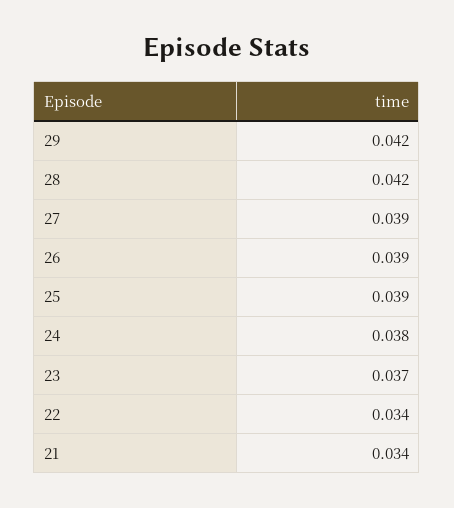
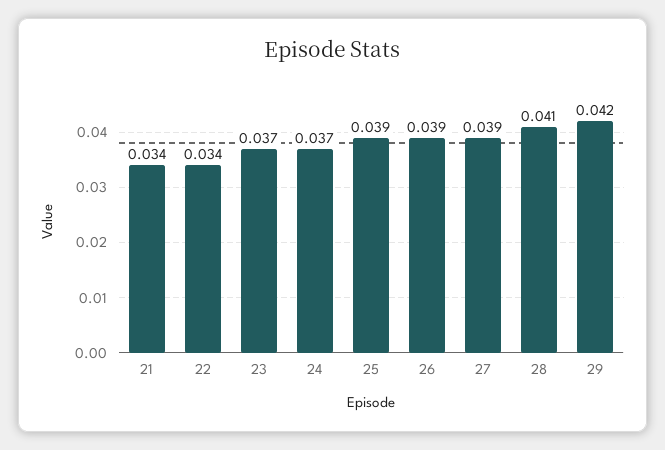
28: 0.042 -> 0.041
24: 0.038 -> 0.037

